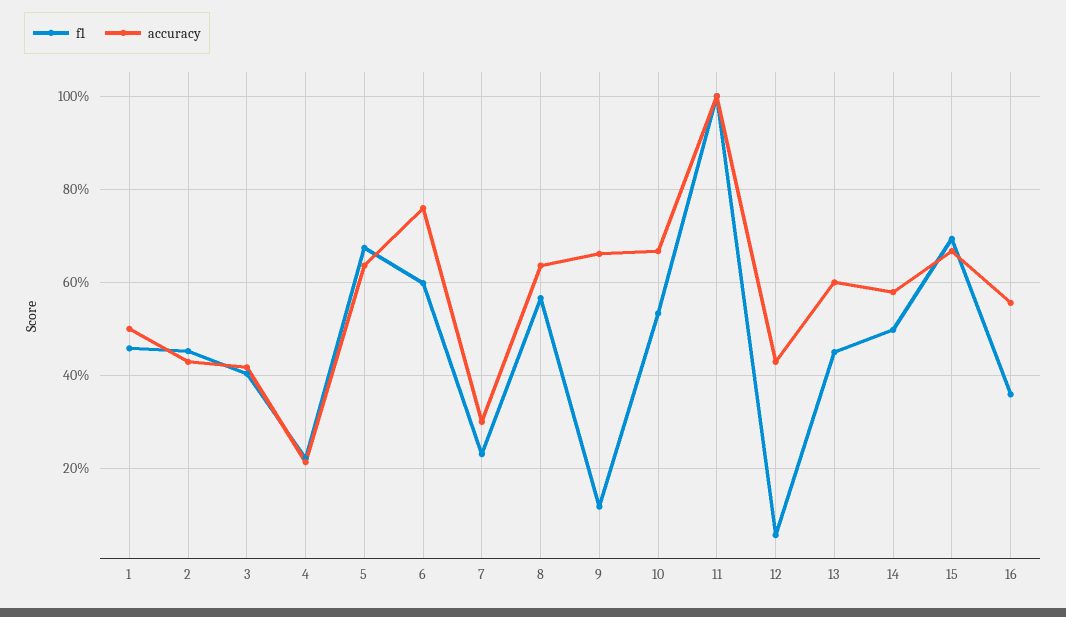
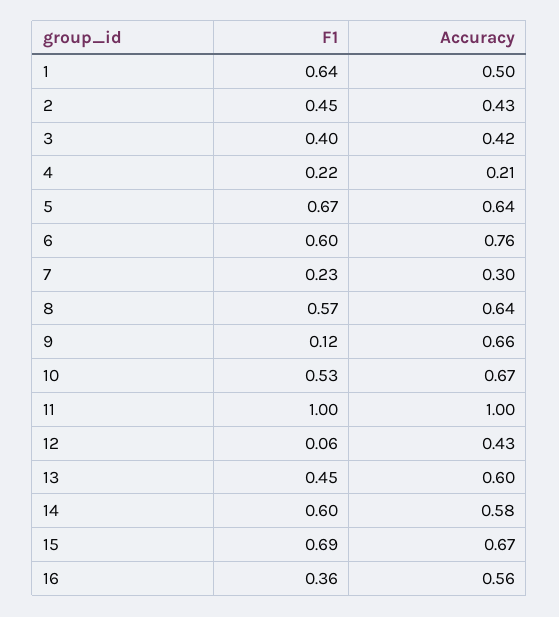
f1, 1: 0.46 -> 0.64
f1, 14: 0.5 -> 0.6

